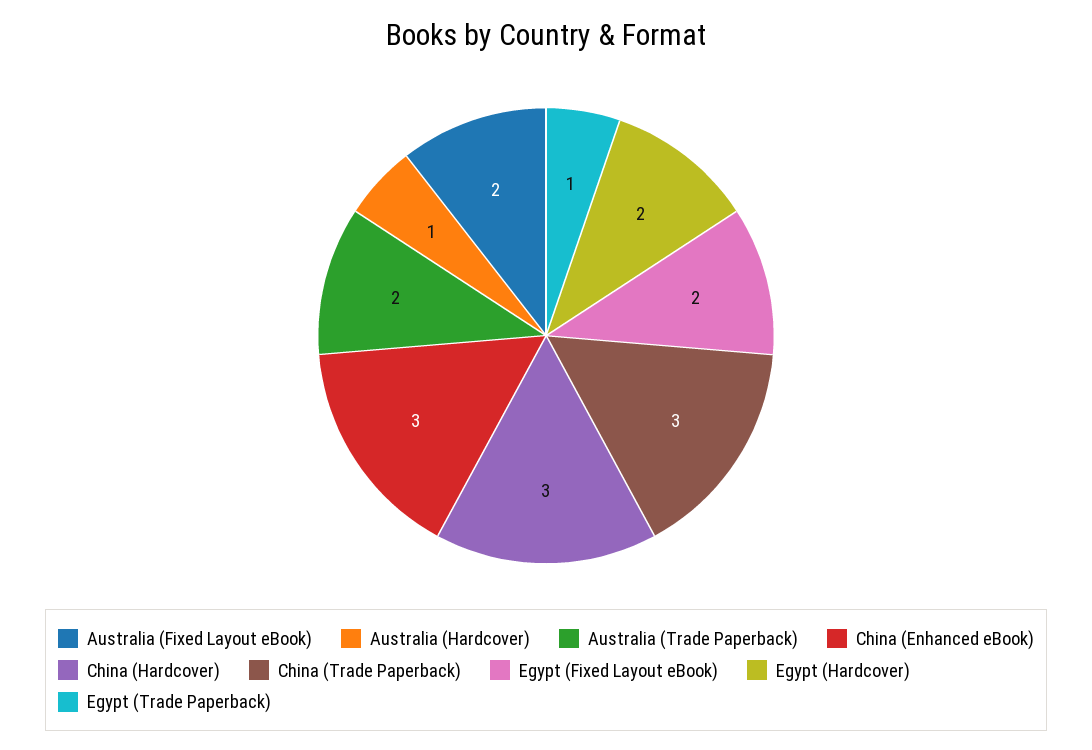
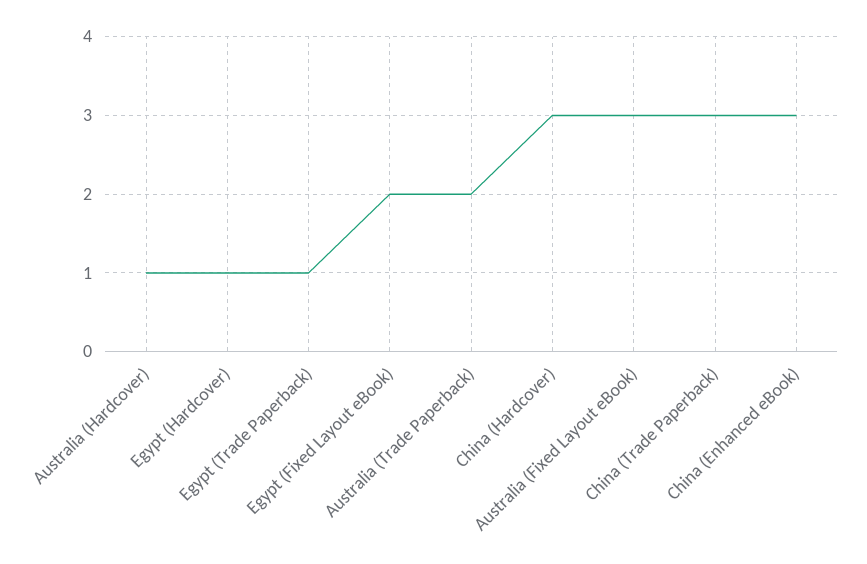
Australia (Fixed Layout eBook): 2 -> 3
Egypt (Hardcover): 2 -> 1

